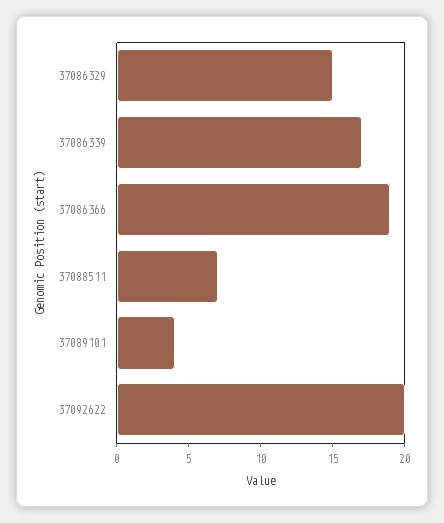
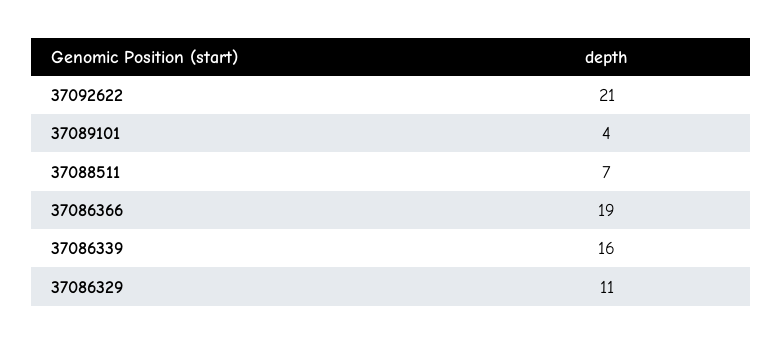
37086329: 15 -> 11
37086339: 17 -> 16
37092622: 20 -> 21

